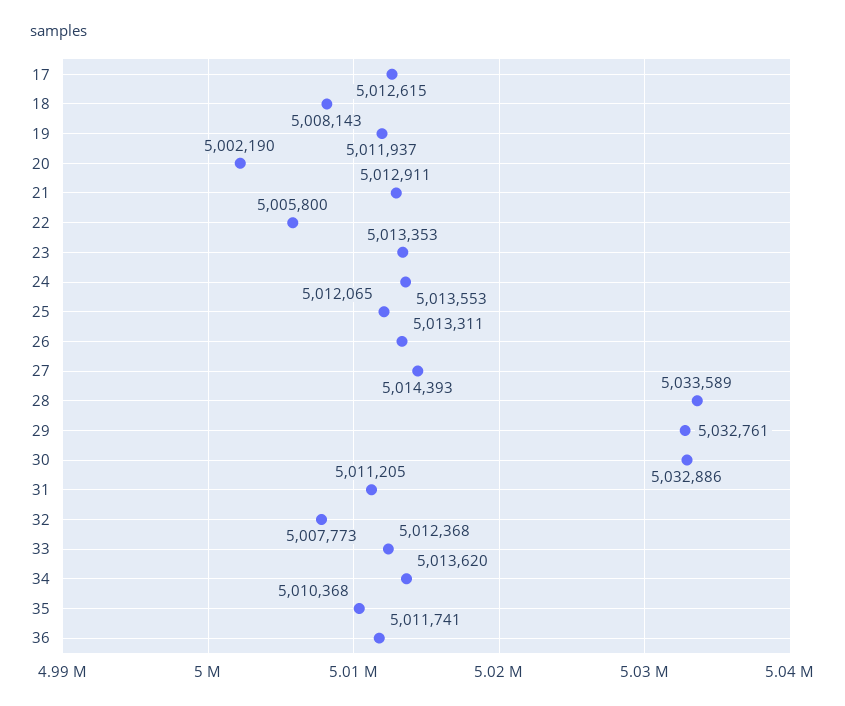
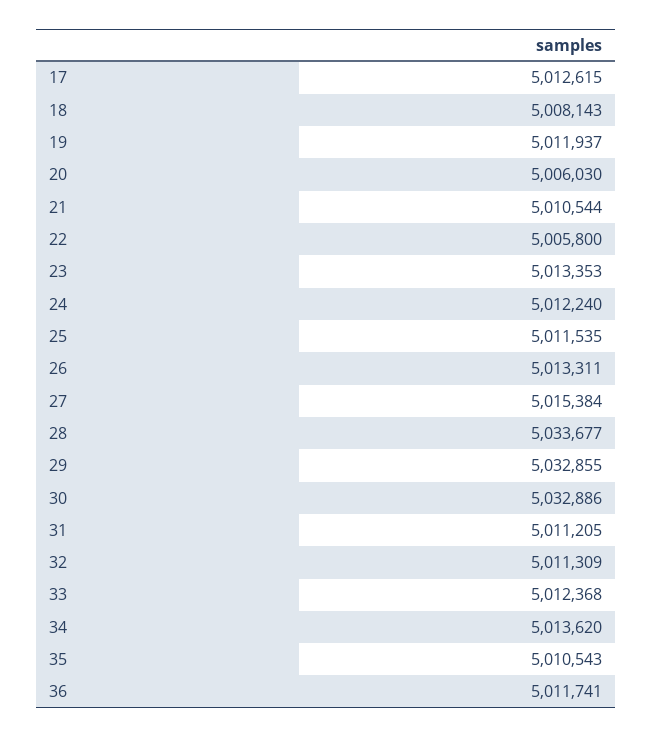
20: 5002190 -> 5006030
21: 5012911 -> 5010544
24: 5013553 -> 5012240
25: 5012065 -> 5011535
27: 5014393 -> 5015384
28: 5033589 -> 5033677
29: 5032761 -> 5032855
32: 5007773 -> 5011309
35: 5010368 -> 5010543

